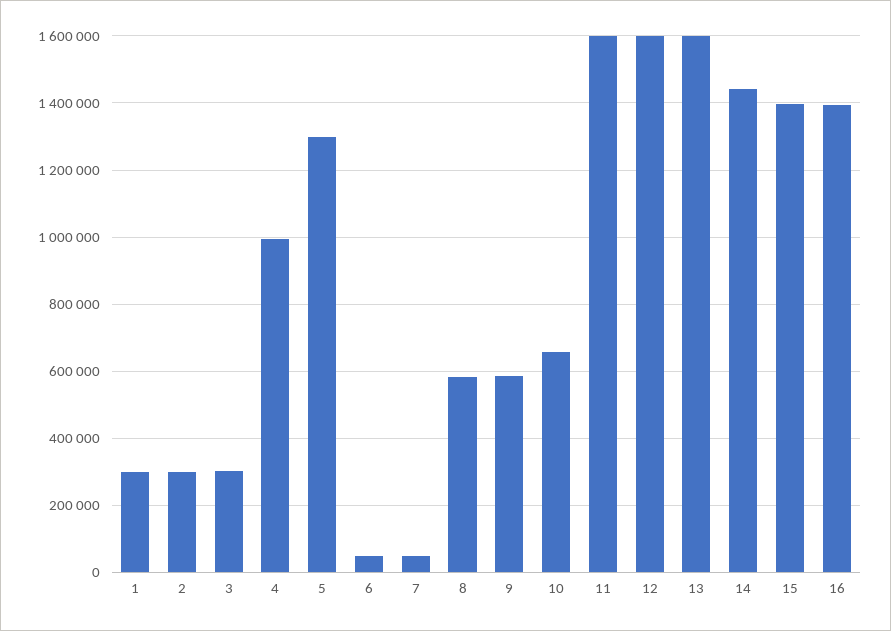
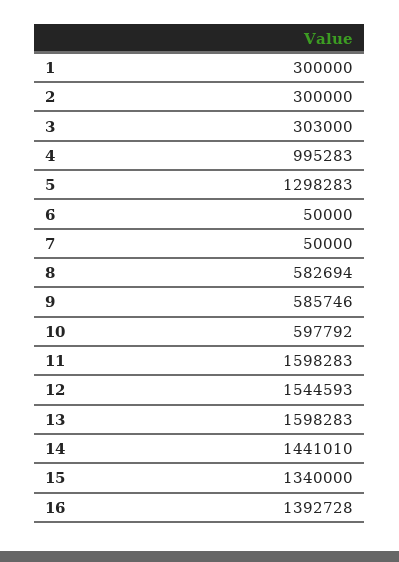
10: 660000 -> 597792
12: 1600000 -> 1544593
15: 1400000 -> 1340000

